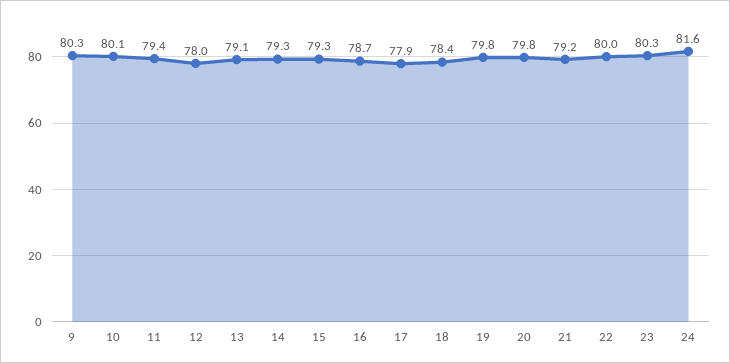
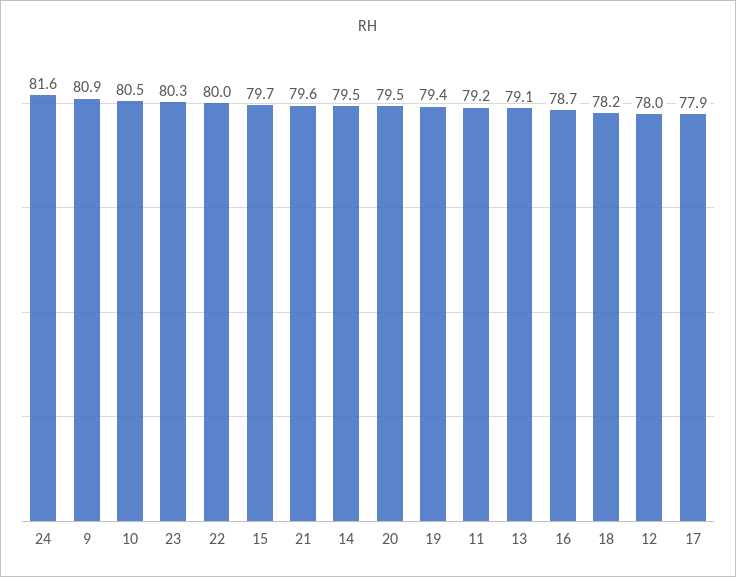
9: 80.3 -> 80.9
10: 80.1 -> 80.5
11: 79.4 -> 79.2
14: 79.3 -> 79.5
15: 79.3 -> 79.7
18: 78.4 -> 78.2
19: 79.8 -> 79.4
20: 79.8 -> 79.5
21: 79.2 -> 79.6

